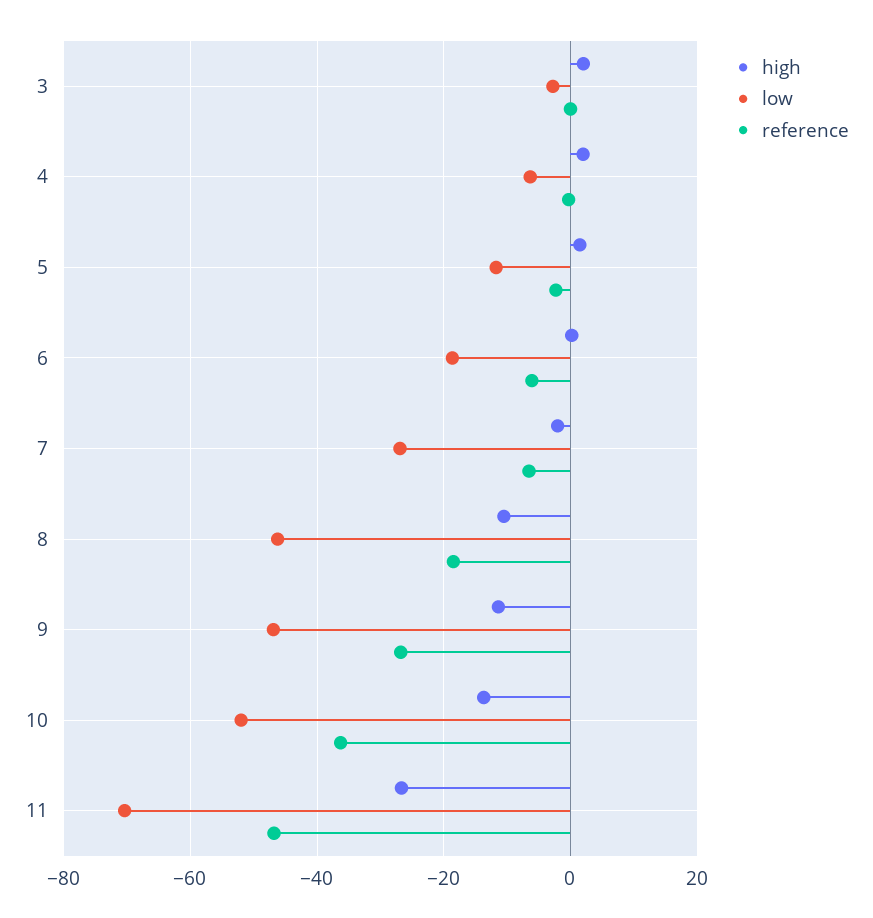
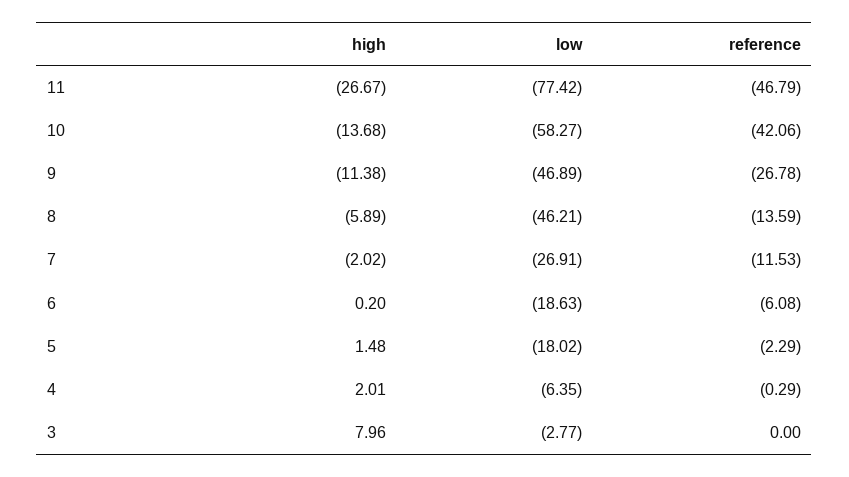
high, 3: 2 -> 7.96
low, 5: -12 -> -18.02
reference, 7: -6 -> -11.53
high, 8: -10 -> -5.89
reference, 8: -18 -> -13.59
low, 10: -52 -> -58.27
reference, 10: -36 -> -42.06
low, 11: -70 -> -77.42

